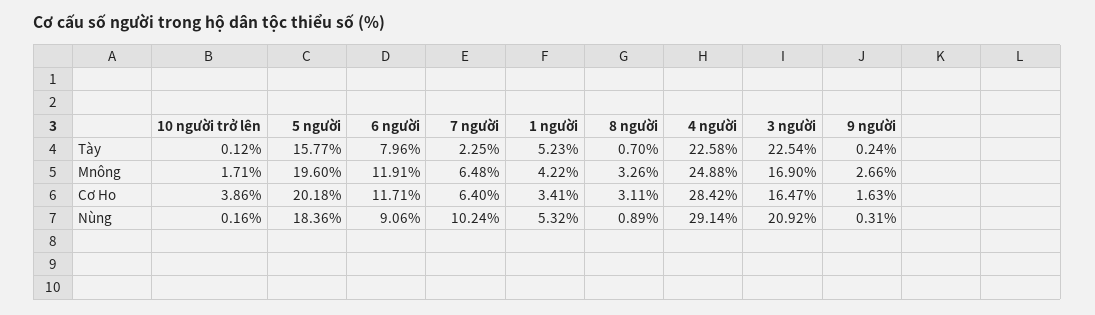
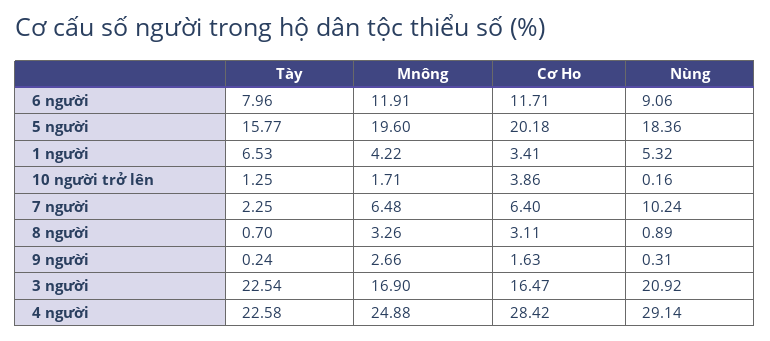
10 người trở lên, Tày: 0.12 -> 1.25
1 người, Tày: 5.23 -> 6.53

